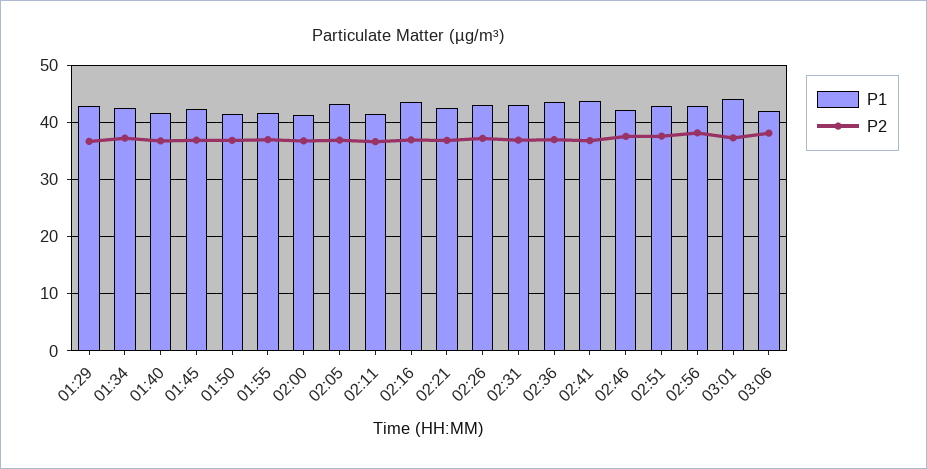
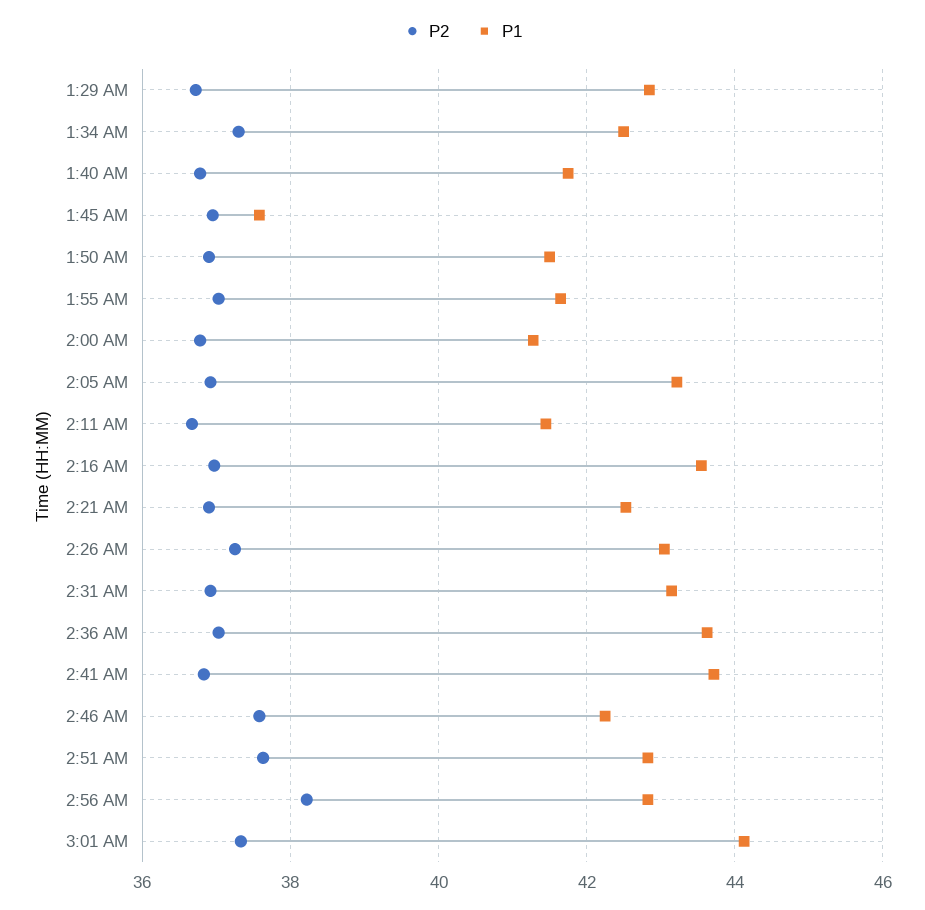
P1, 01:45: 42 -> 37.6
P1, 03:06: 42 -> none
P2, 03:06: 38 -> none

